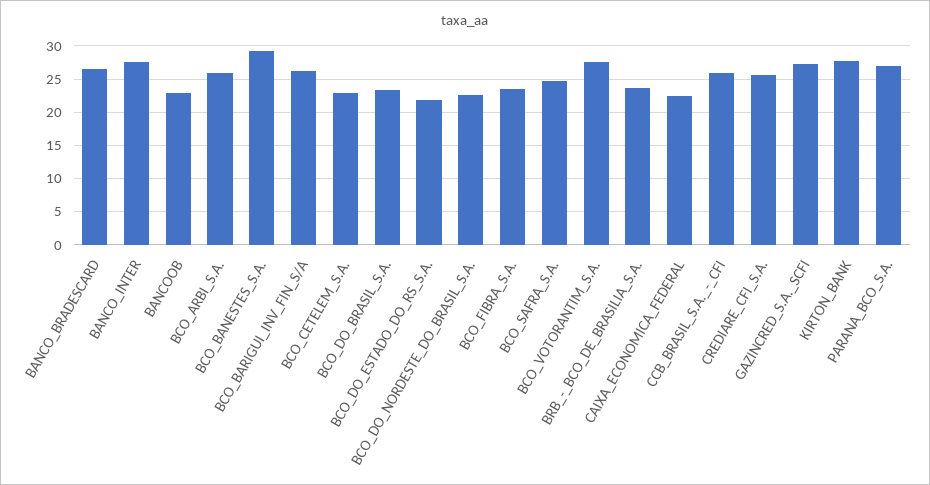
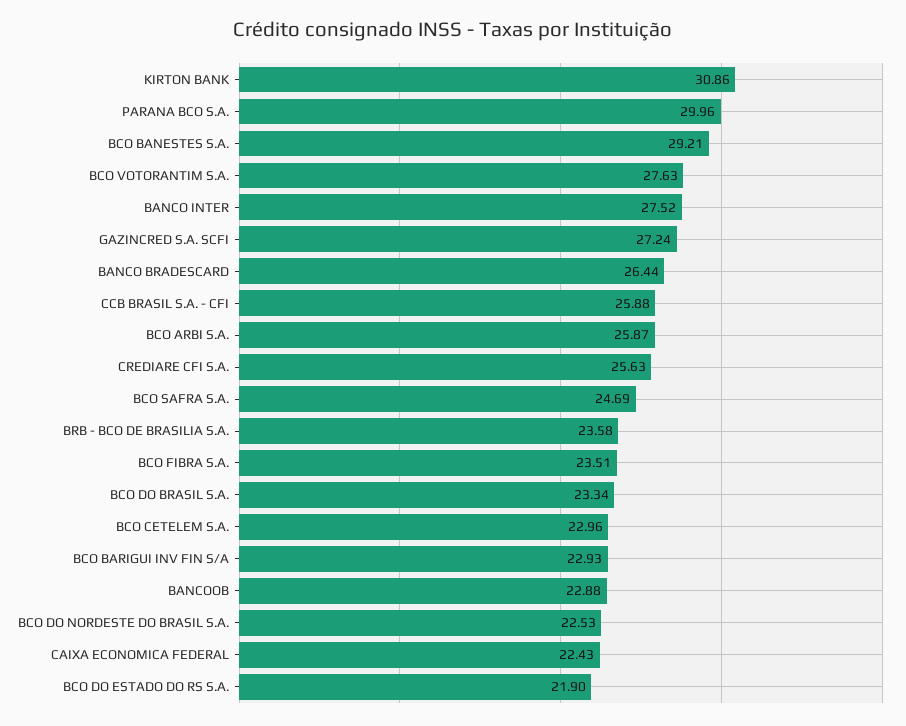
BCO_BARIGUI_INV_FIN_S/A: 26 -> 22.93
KIRTON_BANK: 28 -> 30.86
PARANA_BCO_S.A.: 27 -> 29.96

